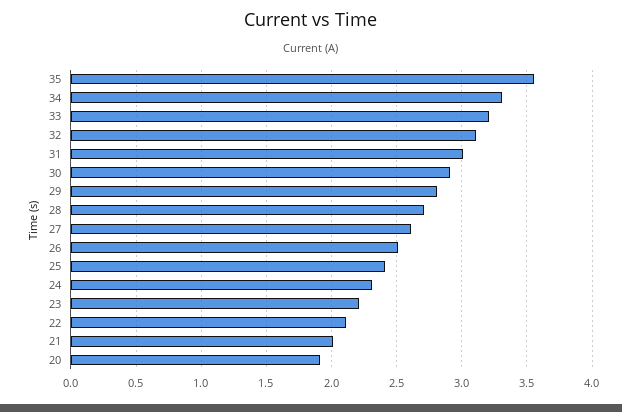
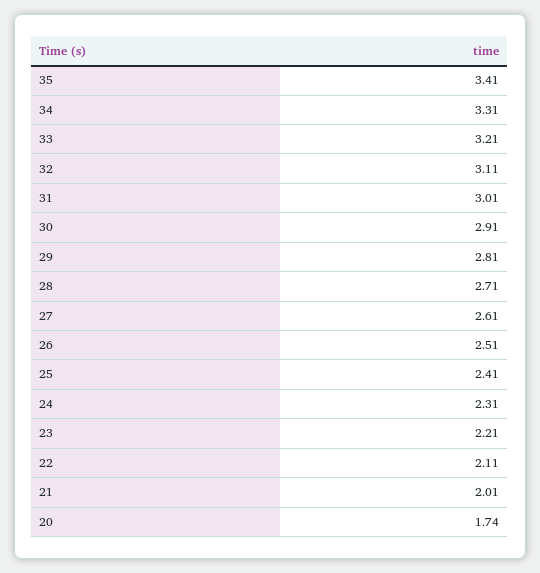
35: 3.55 -> 3.41
20: 1.9 -> 1.74

